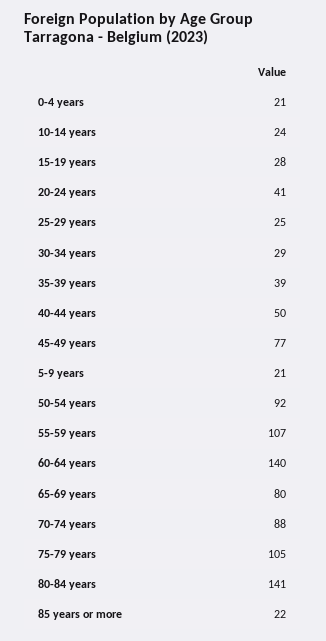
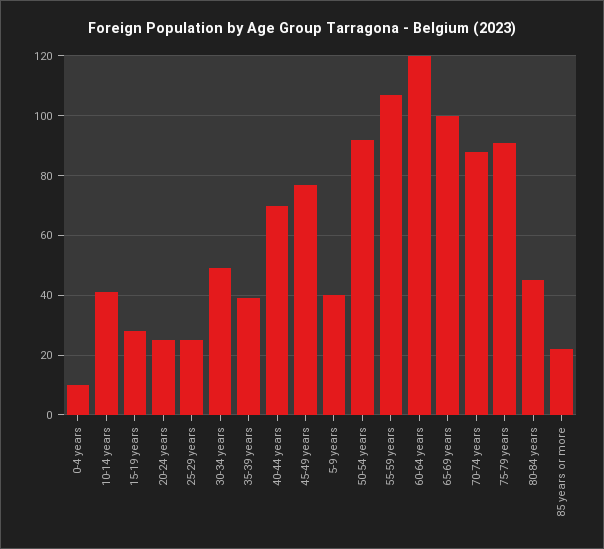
0-4 years: 21 -> 10
10-14 years: 24 -> 40
20-24 years: 41 -> 25
30-34 years: 29 -> 50
40-44 years: 50 -> 70
5-9 years: 21 -> 40
60-64 years: 140 -> 120
65-69 years: 80 -> 100
75-79 years: 105 -> 90
80-84 years: 141 -> 45

